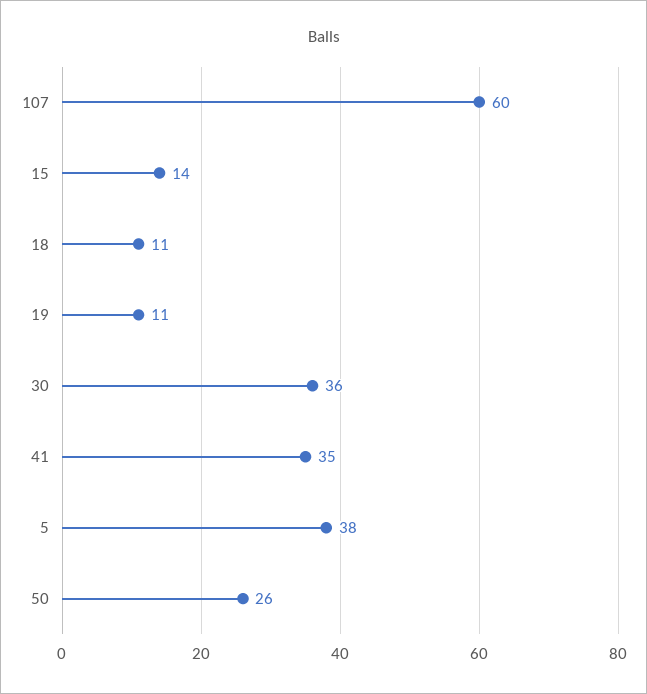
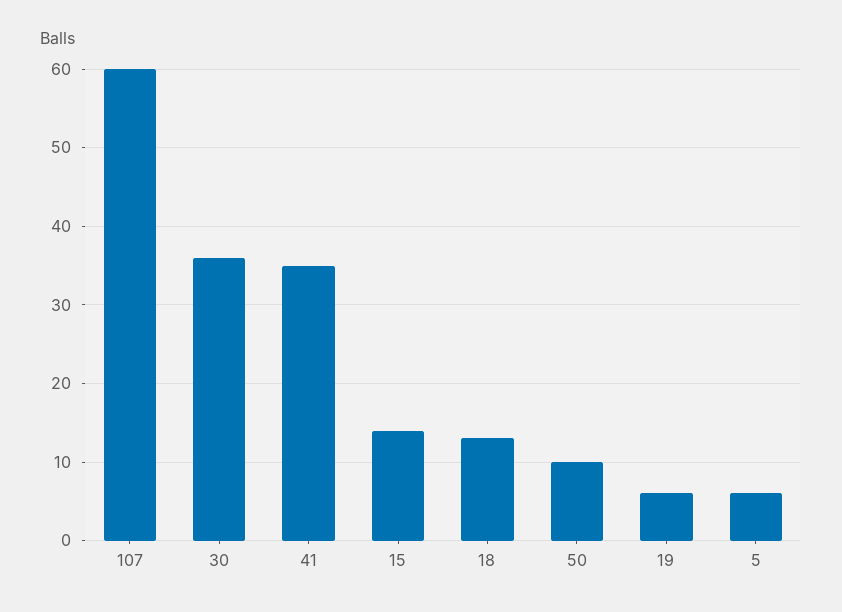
18: 11 -> 13
19: 11 -> 6
5: 38 -> 6
50: 26 -> 10

